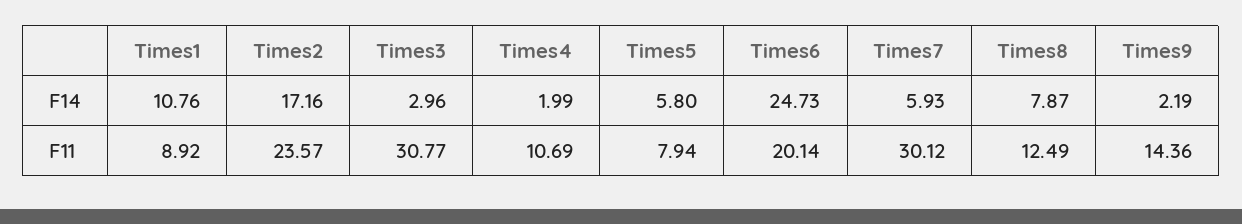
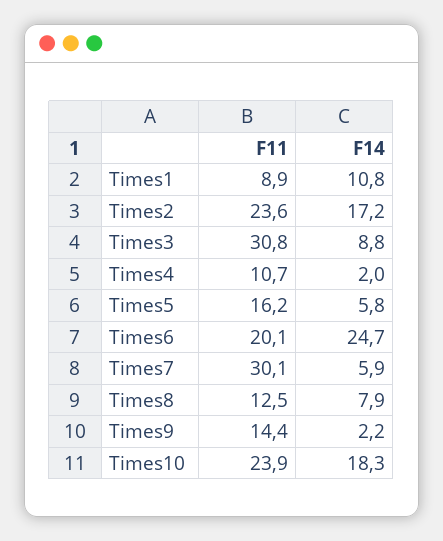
Times3, F14: 2.96 -> 8.8
Times5, F11: 7.94 -> 16.2
Times10, F11: none -> 23.9
Times10, F14: none -> 18.3

